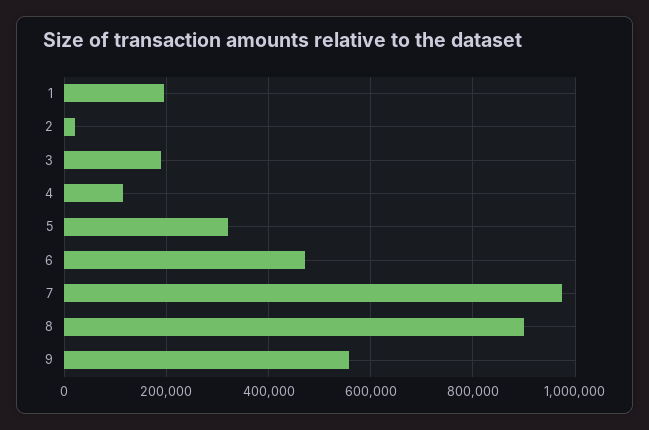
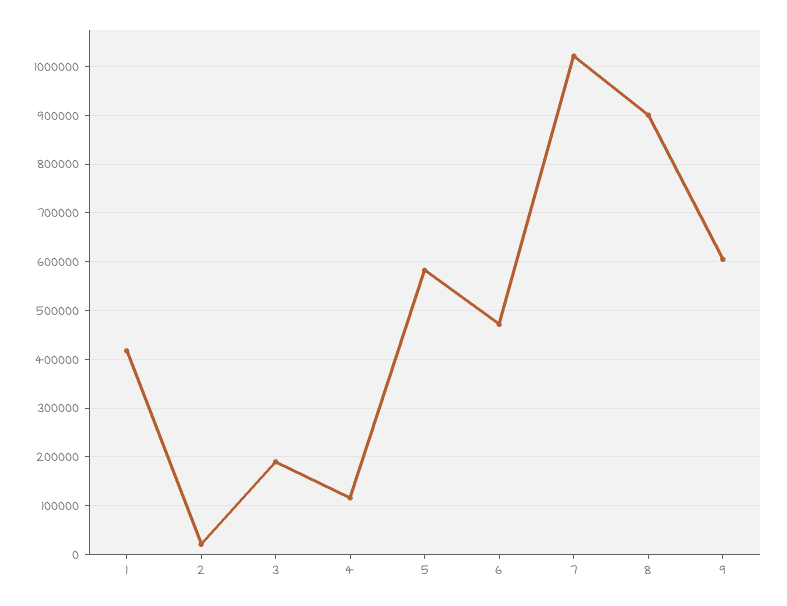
1: 200000 -> 420000
5: 320000 -> 580000
7: 980000 -> 1020000
9: 560000 -> 600000

